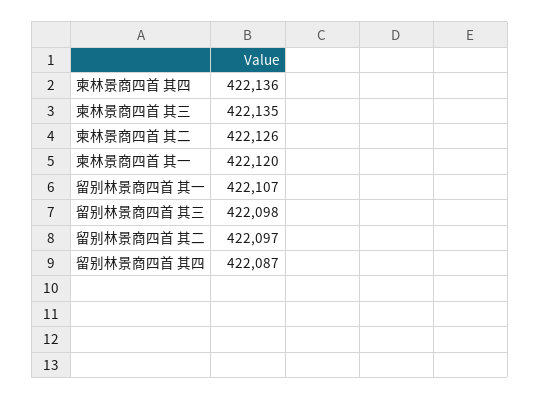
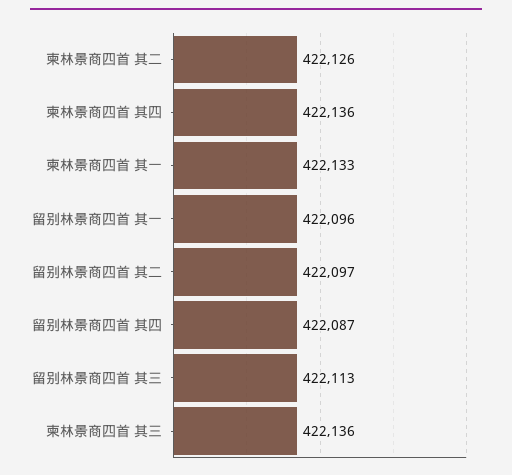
柬林景商四首 其三: 422135 -> 422136
柬林景商四首 其一: 422120 -> 422133
留别林景商四首 其一: 422107 -> 422096
留别林景商四首 其三: 422098 -> 422113

